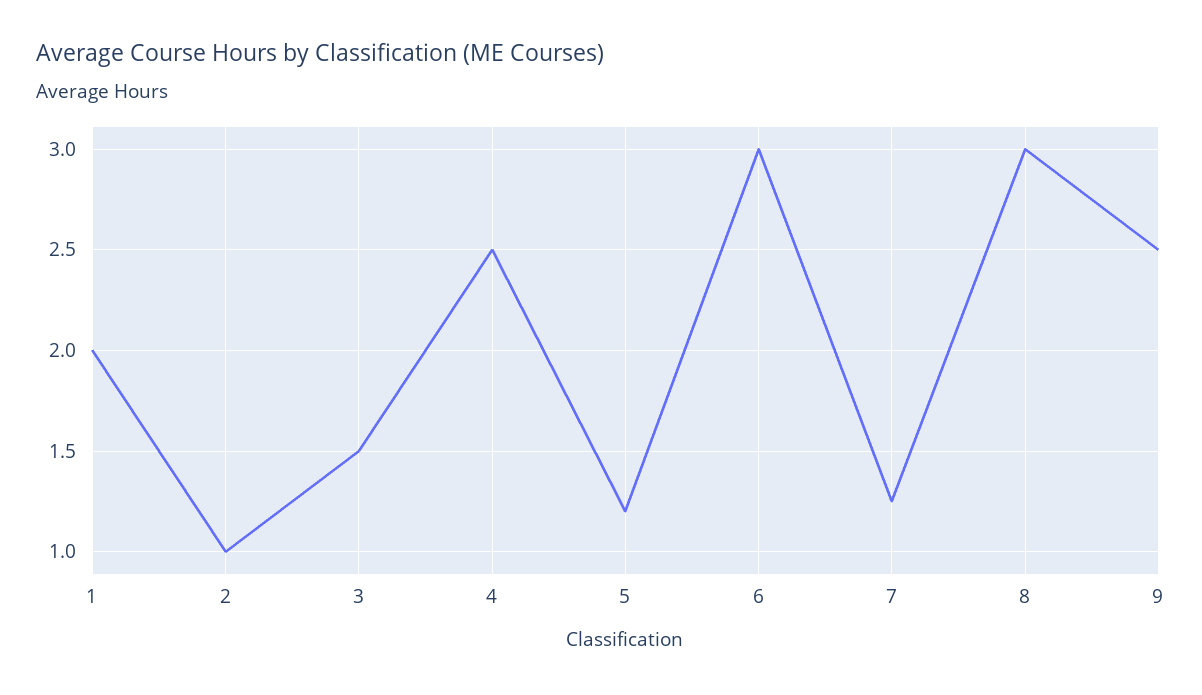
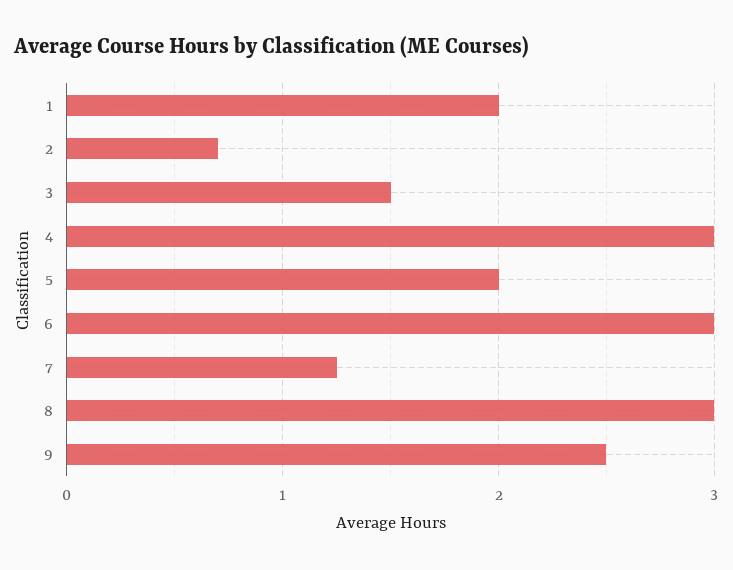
2: 1 -> 0.7
4: 2.5 -> 3
5: 1.2 -> 2

